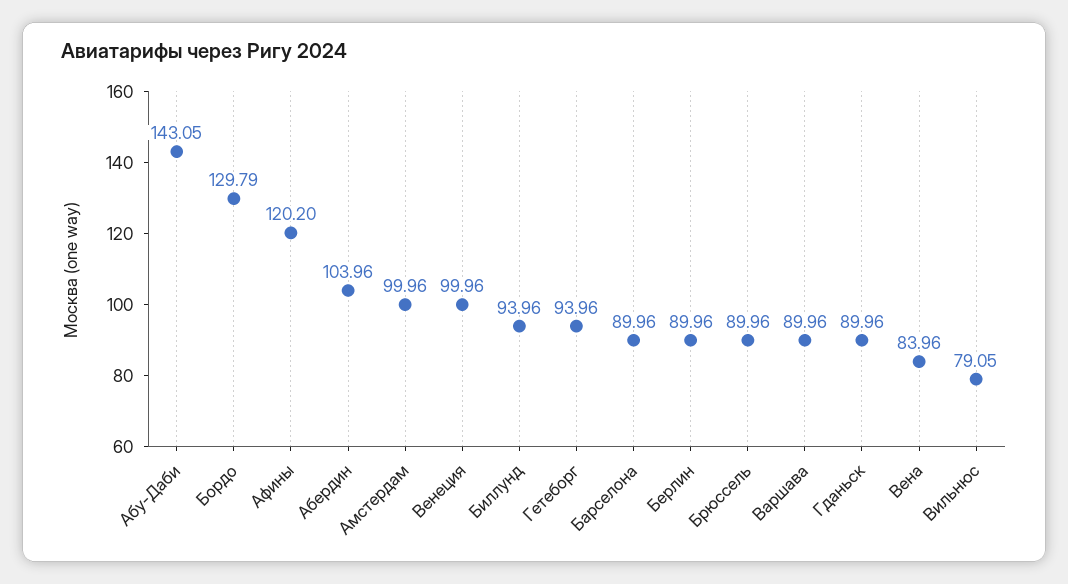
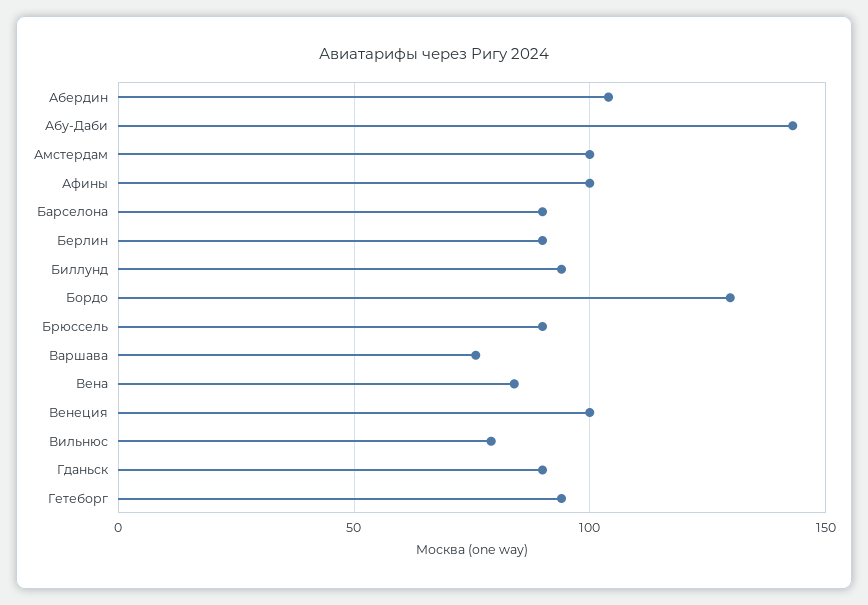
Афины: 120.2 -> 100
Варшава: 89.96 -> 75

